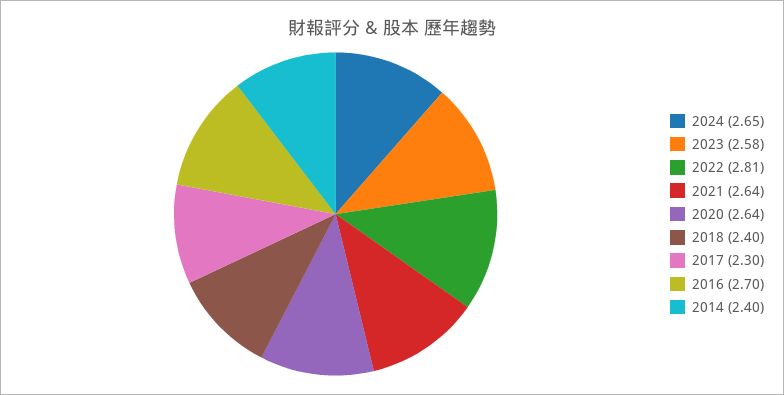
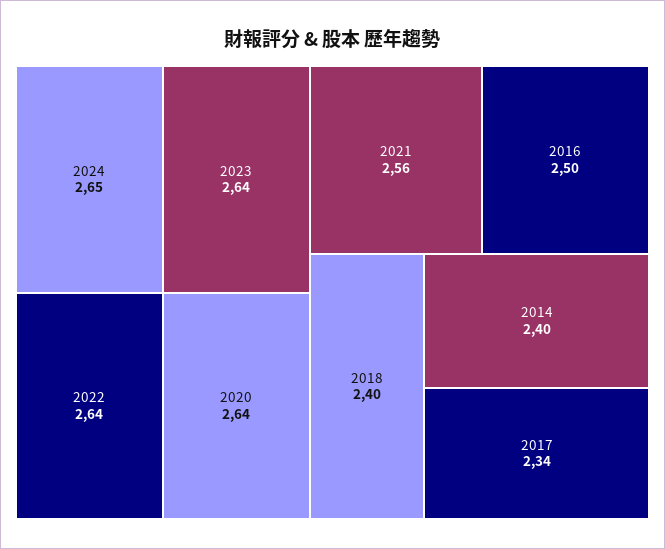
2023: 2.58 -> 2.64
2022: 2.81 -> 2.64
2021: 2.64 -> 2.56
2017: 2.3 -> 2.34
2016: 2.7 -> 2.5

